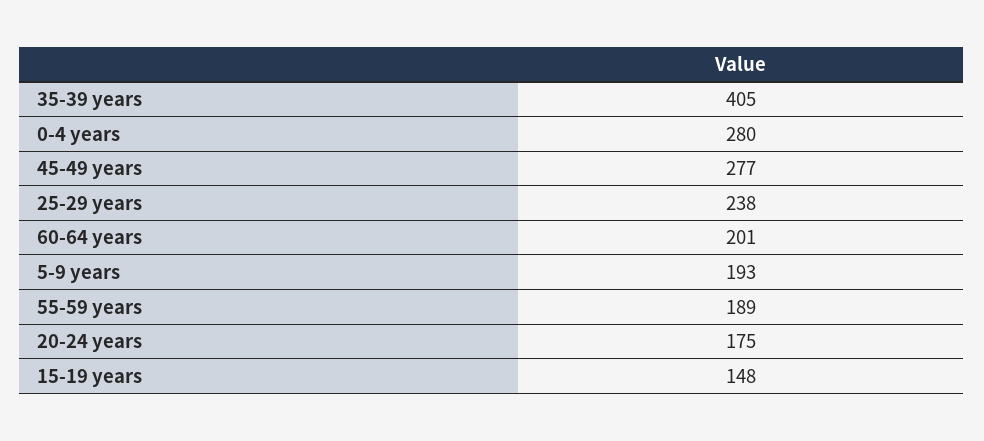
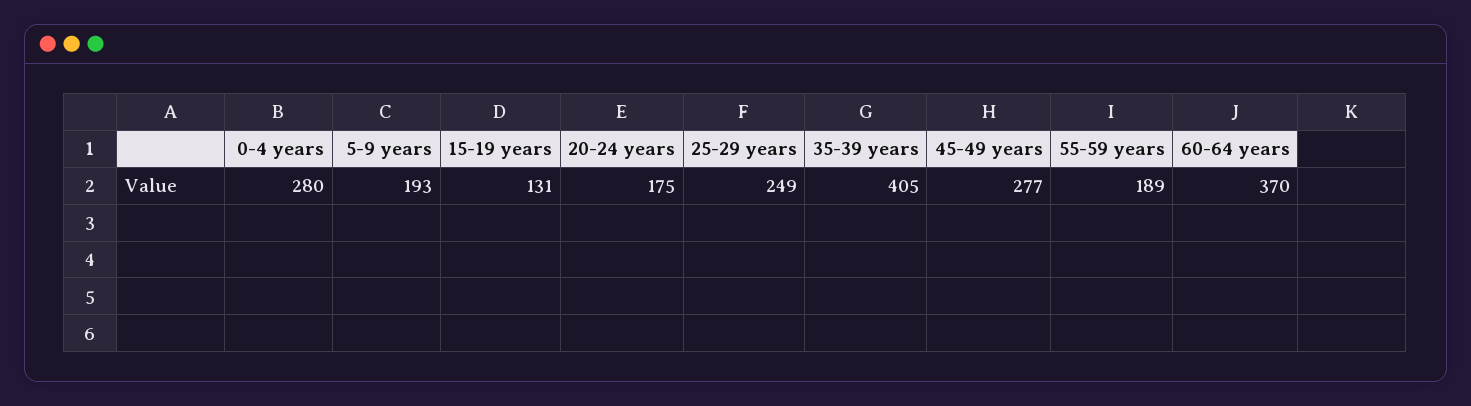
25-29 years: 238 -> 249
60-64 years: 201 -> 370
15-19 years: 148 -> 131

